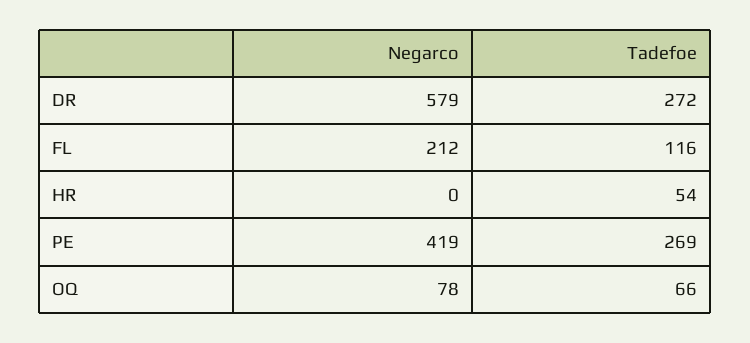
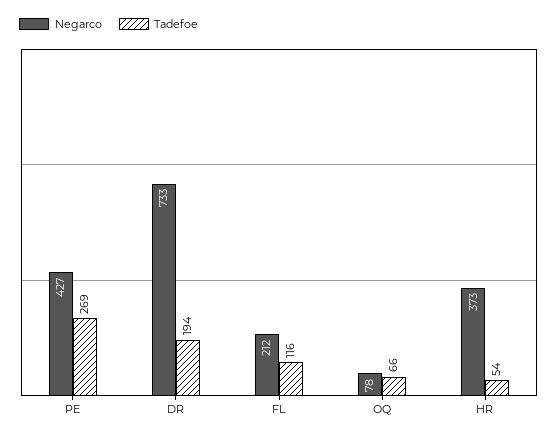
Negarco, DR: 579 -> 733
Tadefoe, DR: 272 -> 194
Negarco, HR: 0 -> 373
Negarco, PE: 419 -> 427

